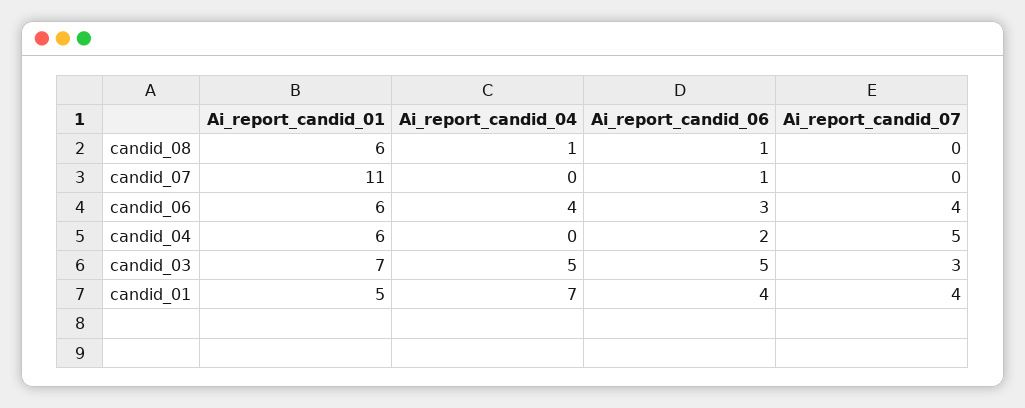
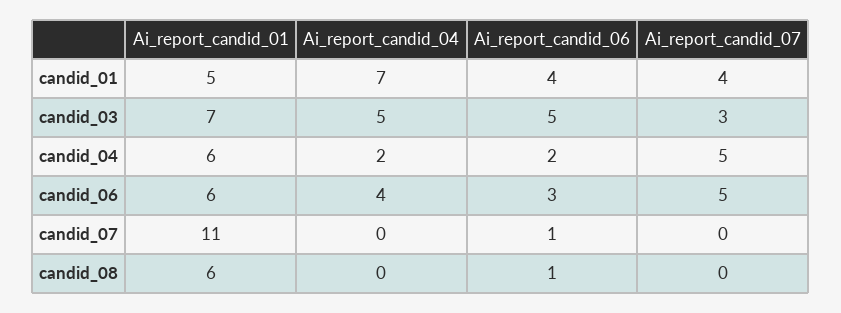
Ai_report_candid_04, candid_08: 1 -> 0
Ai_report_candid_07, candid_06: 4 -> 5
Ai_report_candid_04, candid_04: 0 -> 2

